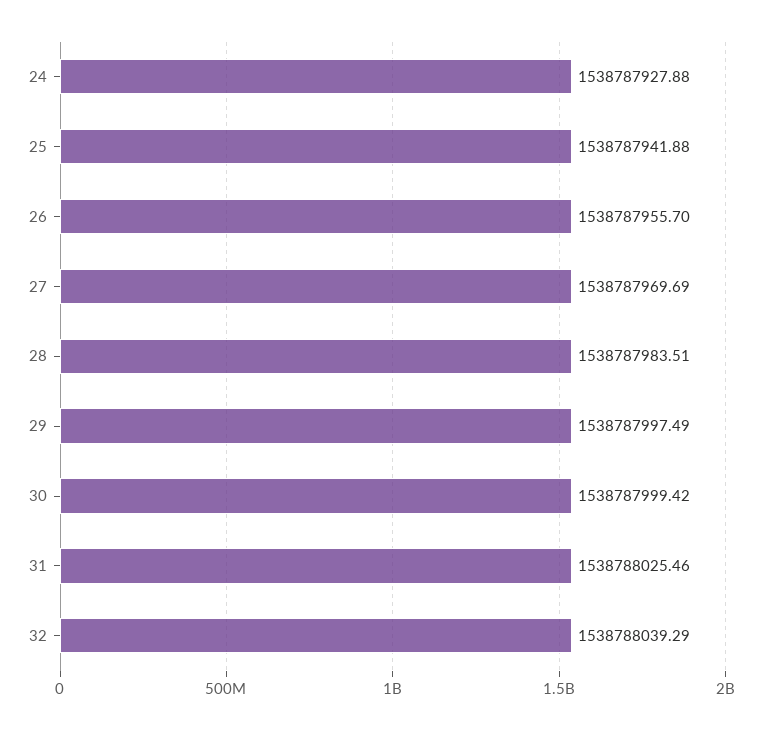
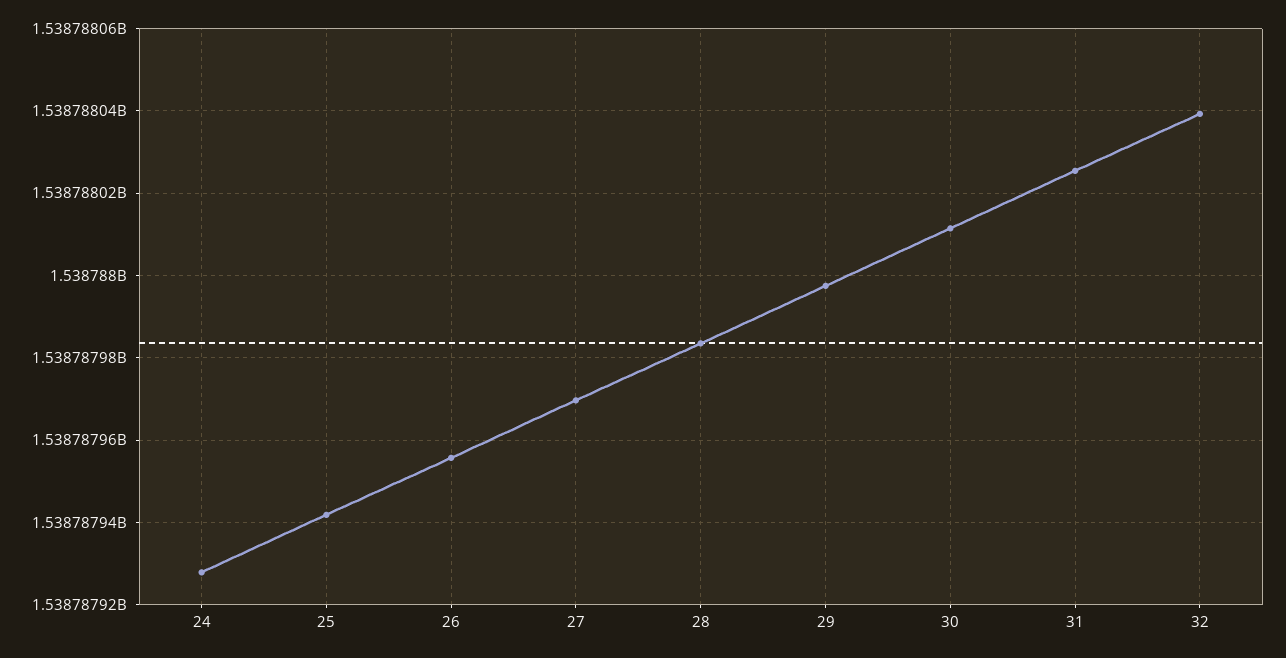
30: 1538787999.42 -> 1538788012

